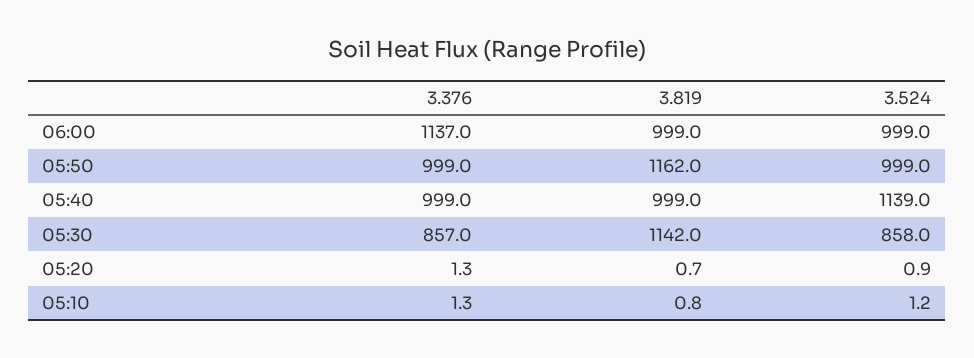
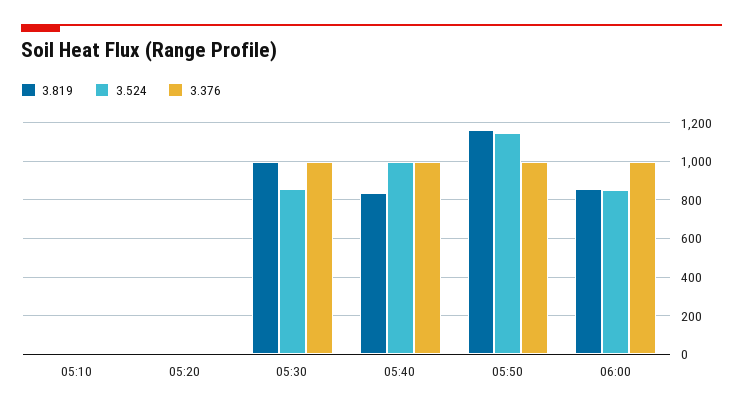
3.376, 06:00: 1137 -> 1000
3.819, 06:00: 999 -> 850
3.524, 06:00: 999 -> 850
3.524, 05:50: 999 -> 1150
3.819, 05:40: 999 -> 850
3.524, 05:40: 1139 -> 1000
3.376, 05:30: 857 -> 1000
3.819, 05:30: 1142 -> 1000

